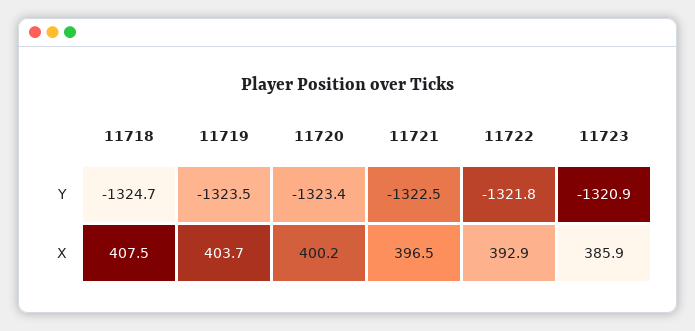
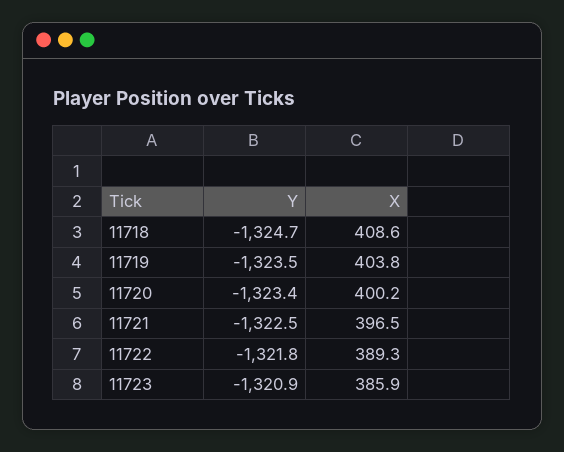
11718, X: 407.5 -> 408.6
11719, X: 403.7 -> 403.8
11722, X: 392.9 -> 389.3

